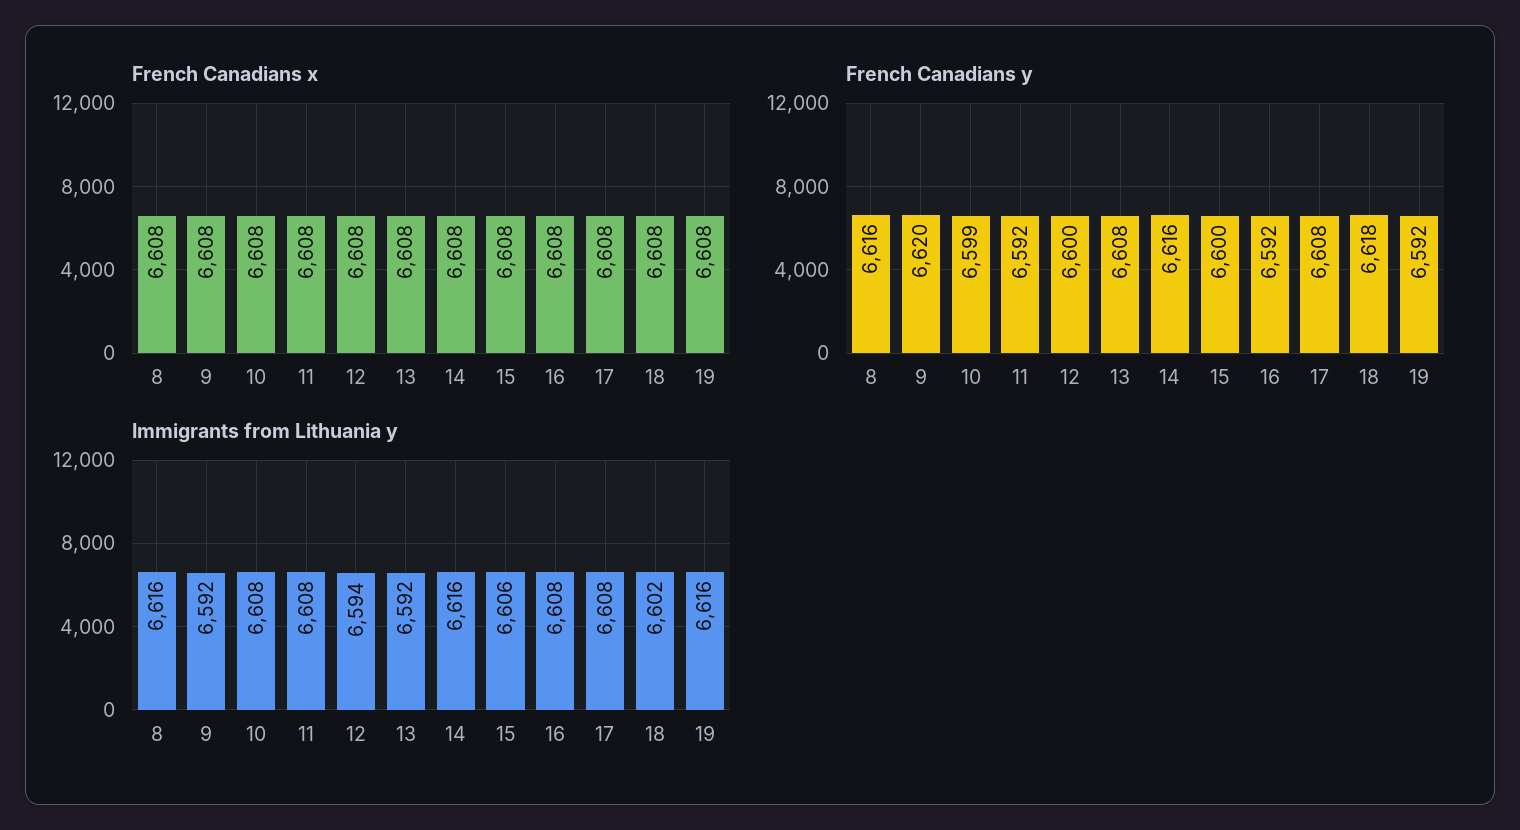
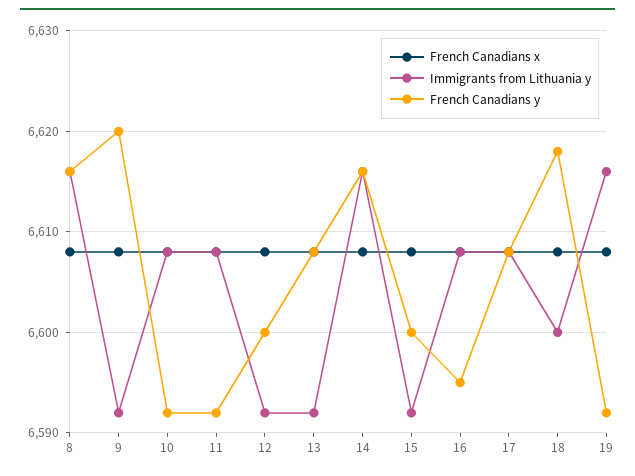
French Canadians y, 10: 6599 -> 6592
French Canadians y, 16: 6592 -> 6595
Immigrants from Lithuania y, 12: 6594 -> 6592
Immigrants from Lithuania y, 15: 6606 -> 6592
Immigrants from Lithuania y, 18: 6602 -> 6600

